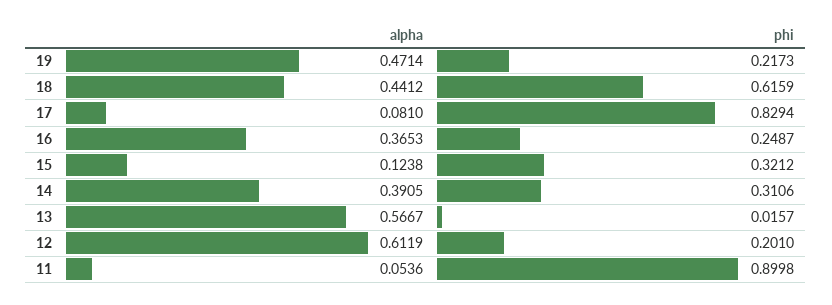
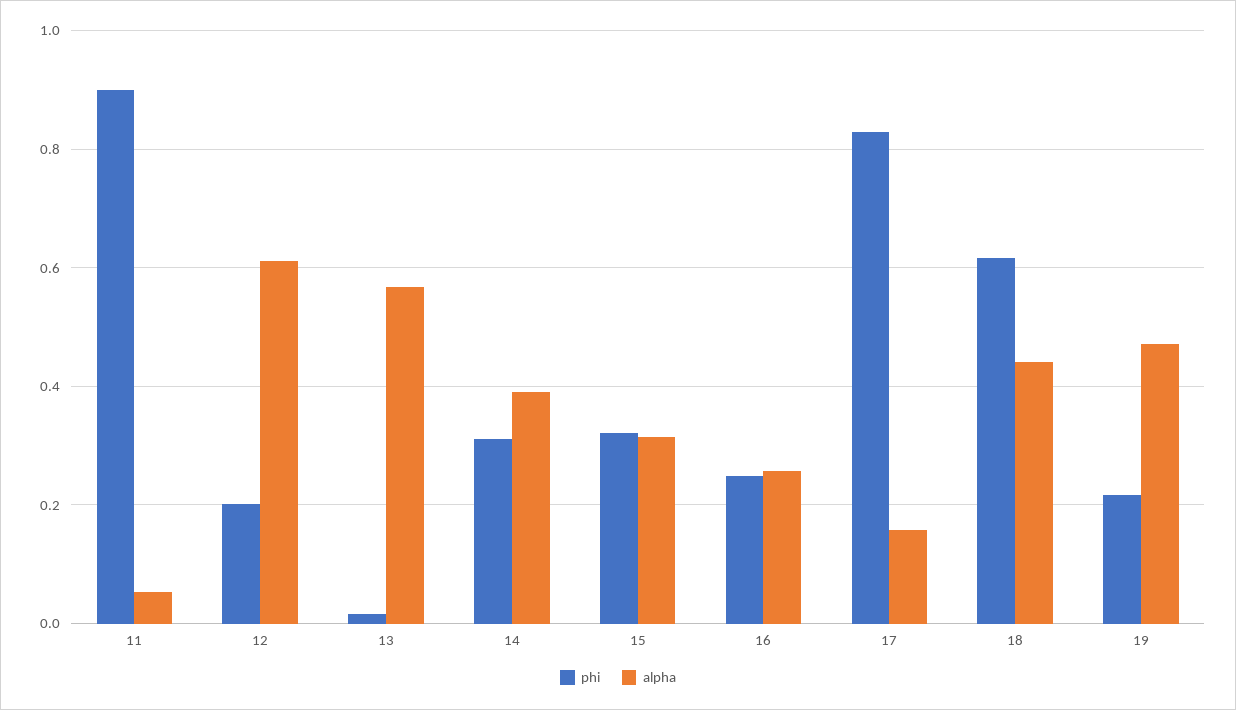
alpha, 17: 0.081 -> 0.16
alpha, 16: 0.3653 -> 0.26
alpha, 15: 0.1238 -> 0.32

